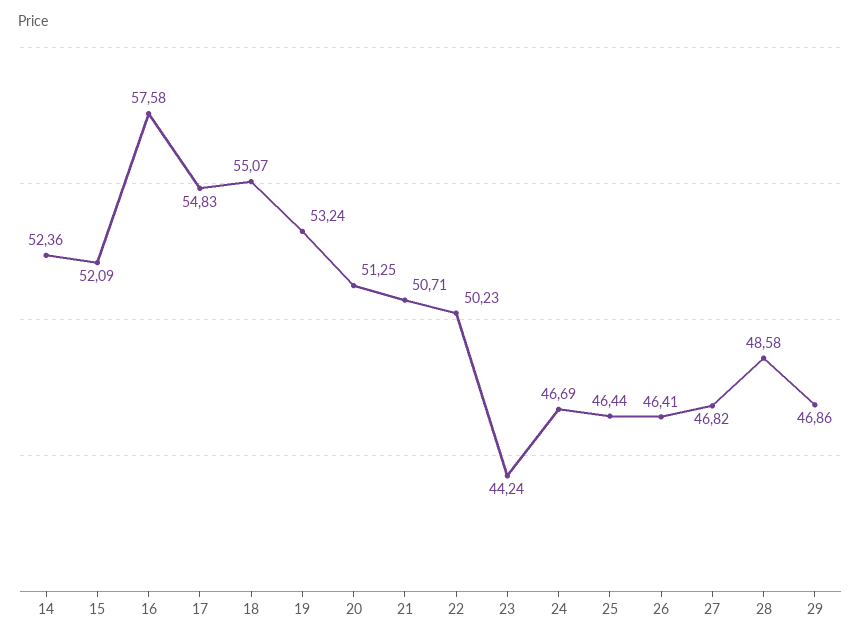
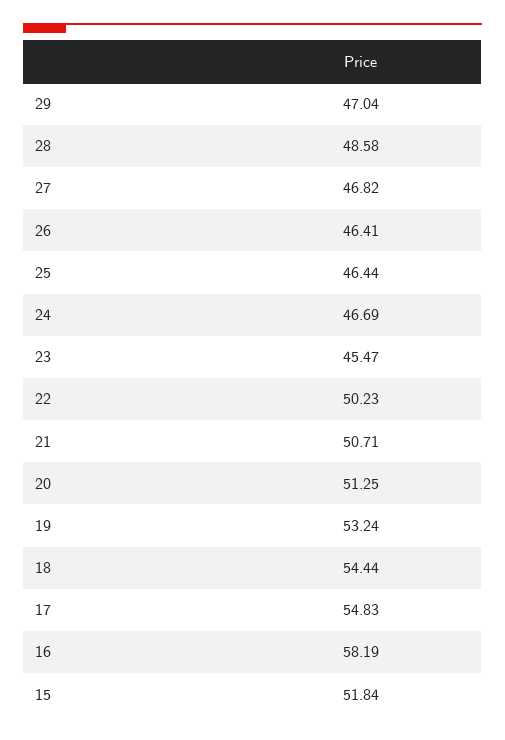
14: 52.36 -> none
15: 52.09 -> 51.84
16: 57.58 -> 58.19
18: 55.07 -> 54.44
23: 44.24 -> 45.47
29: 46.86 -> 47.04

